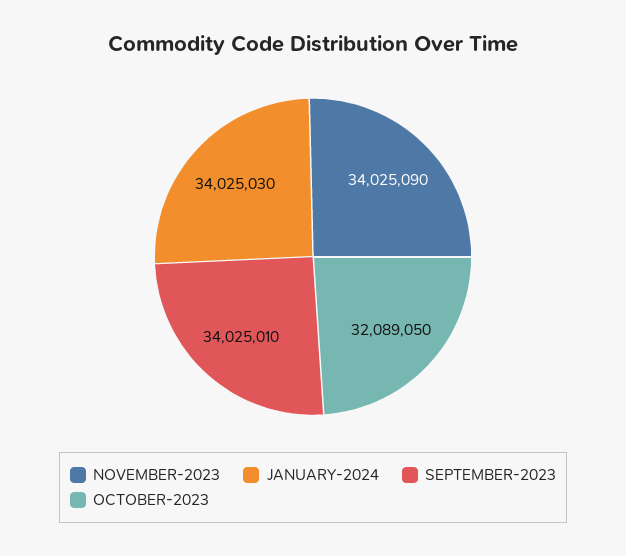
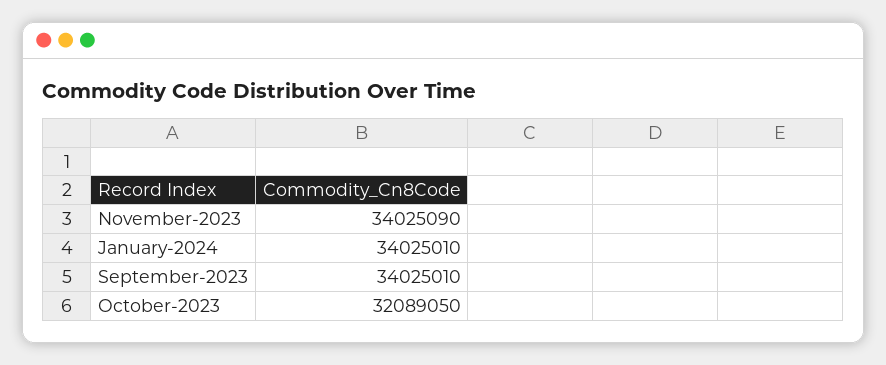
JANUARY-2024: 34025030 -> 34025010

